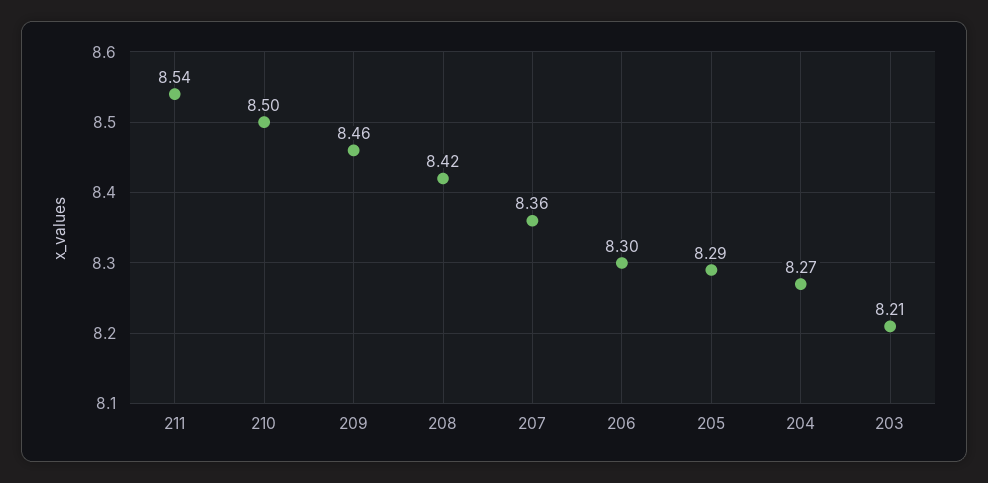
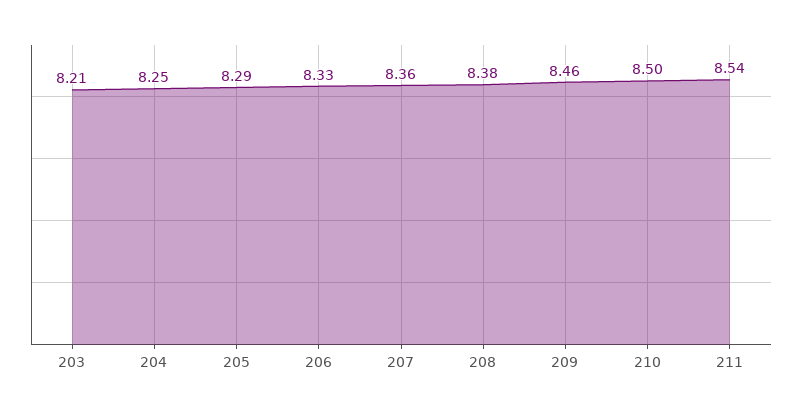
208: 8.42 -> 8.38
206: 8.3 -> 8.33
204: 8.27 -> 8.25

